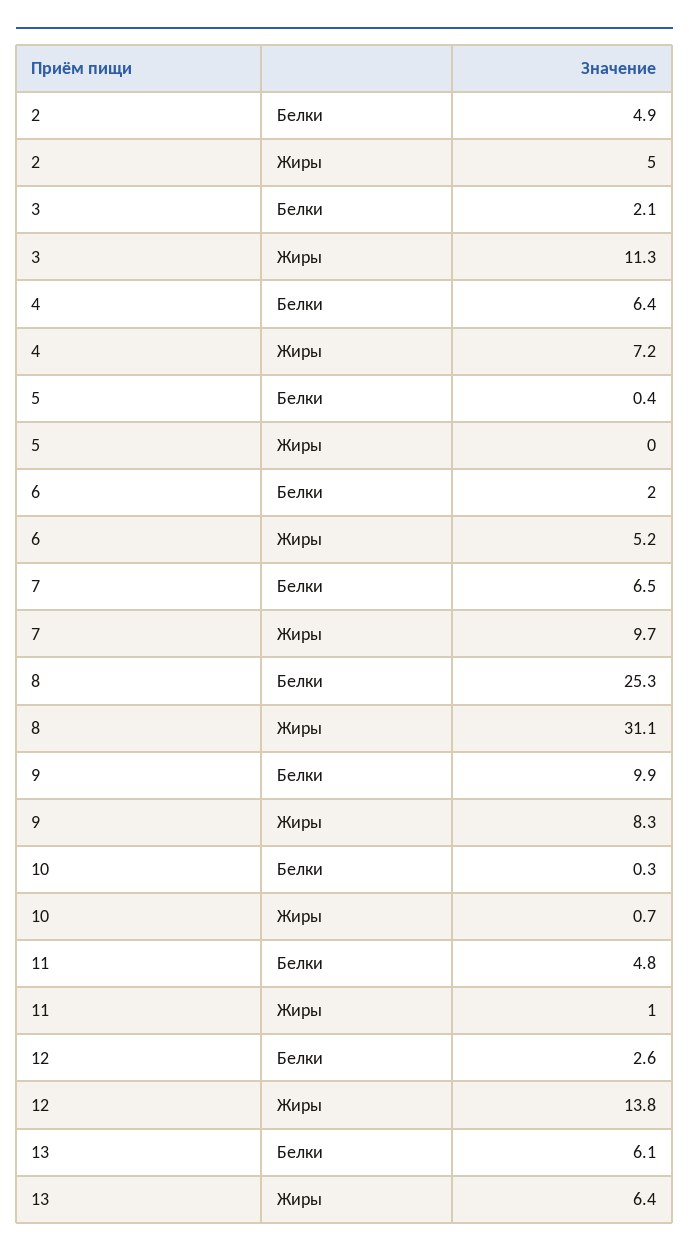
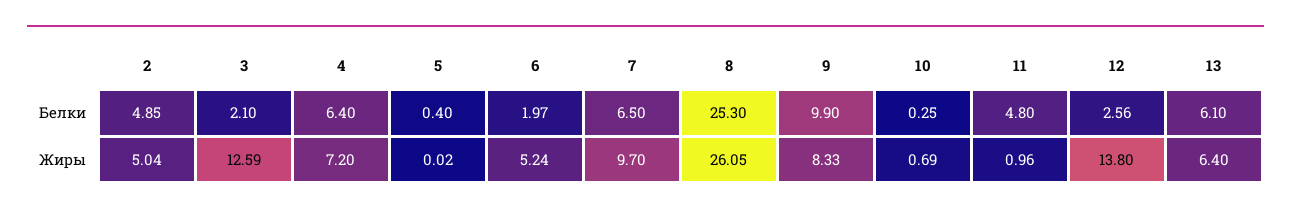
3, Жиры: 11.3 -> 12.59
8, Жиры: 31.1 -> 26.05

